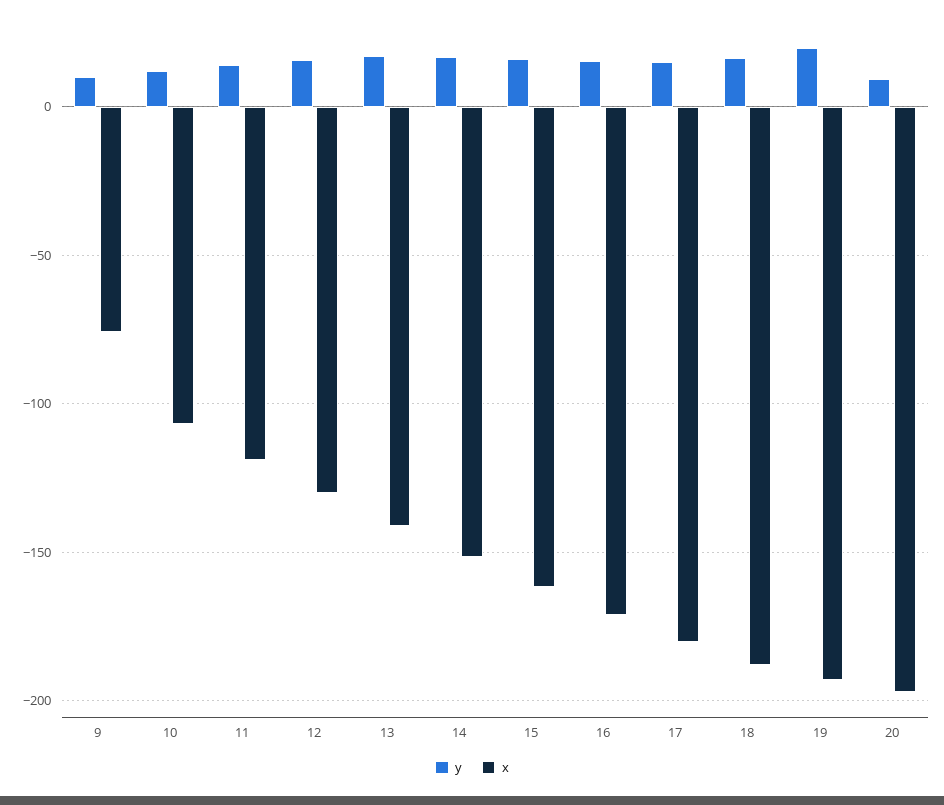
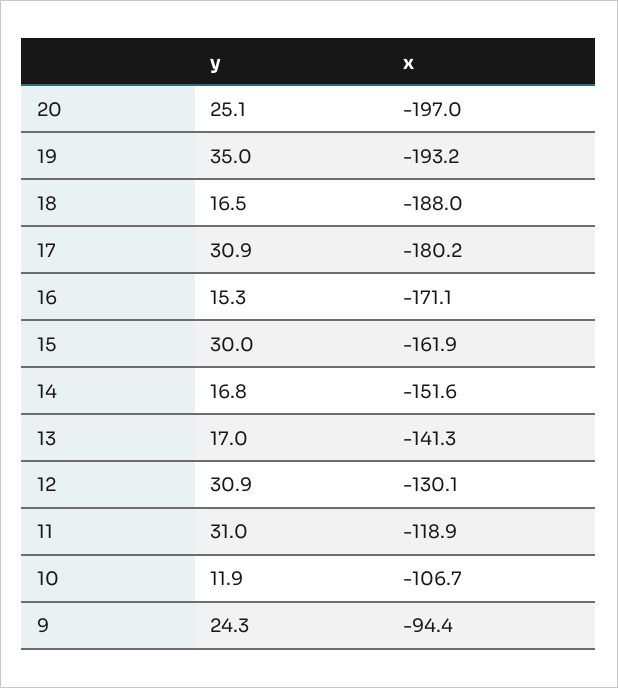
y, 9: 10 -> 24.3
x, 9: -75 -> -94.4
y, 11: 15 -> 31
y, 12: 15 -> 30.9
y, 15: 15 -> 30
y, 17: 15 -> 30.9
y, 19: 20 -> 35
y, 20: 10 -> 25.1

